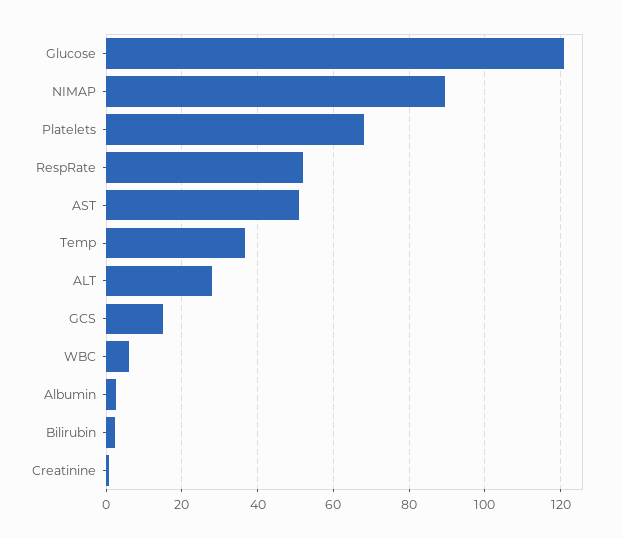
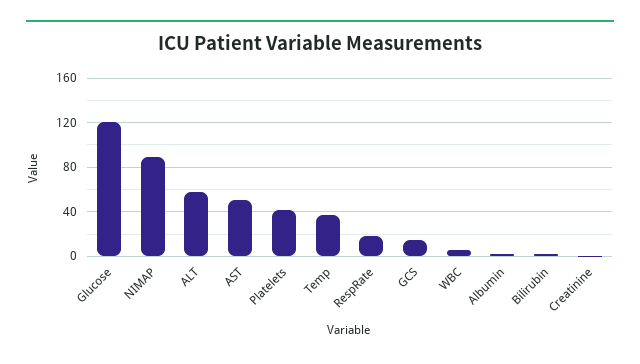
Platelets: 68 -> 40
RespRate: 52 -> 20
ALT: 28 -> 60

